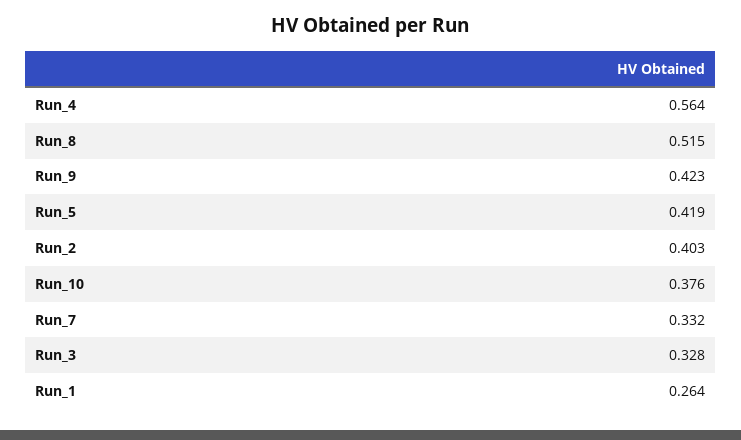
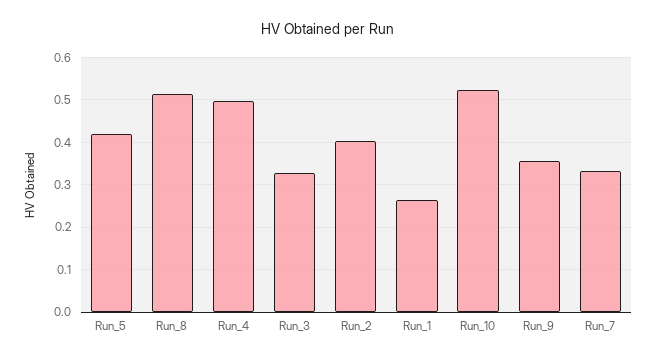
Run_4: 0.564 -> 0.5
Run_9: 0.423 -> 0.36
Run_10: 0.376 -> 0.52

